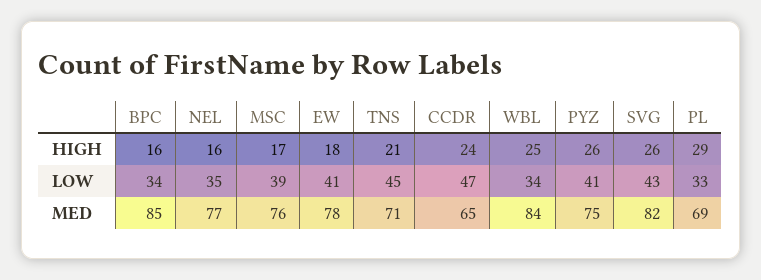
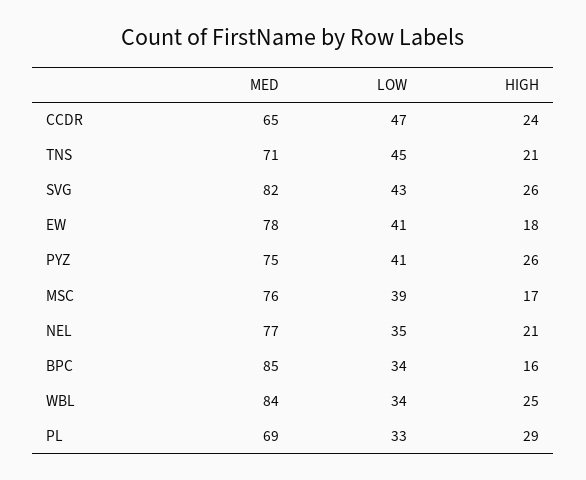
NEL, HIGH: 16 -> 21

